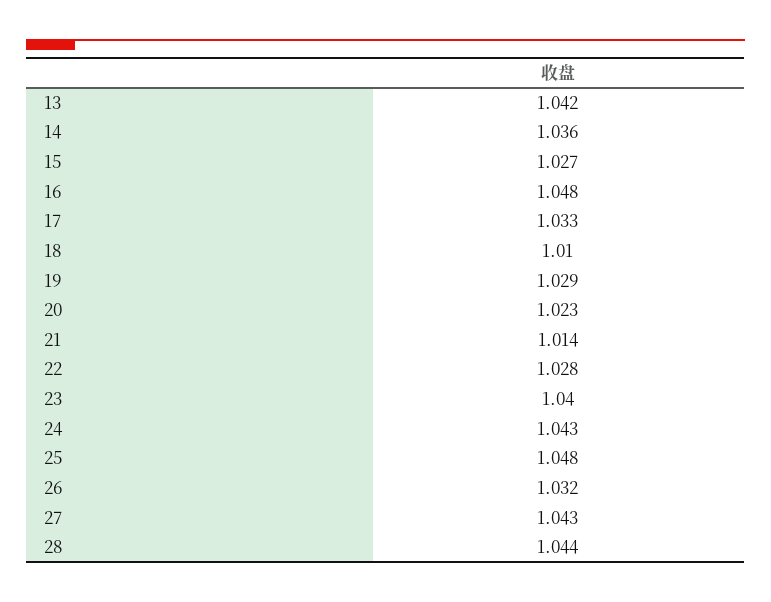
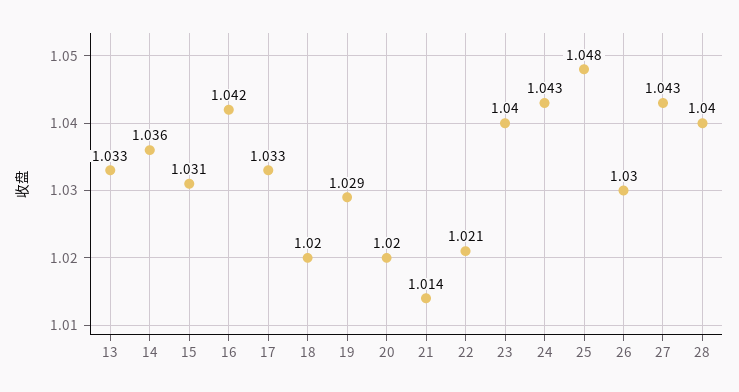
13: 1.042 -> 1.033
15: 1.027 -> 1.031
16: 1.048 -> 1.042
18: 1.01 -> 1.02
20: 1.023 -> 1.02
22: 1.028 -> 1.021
26: 1.032 -> 1.03
28: 1.044 -> 1.04

